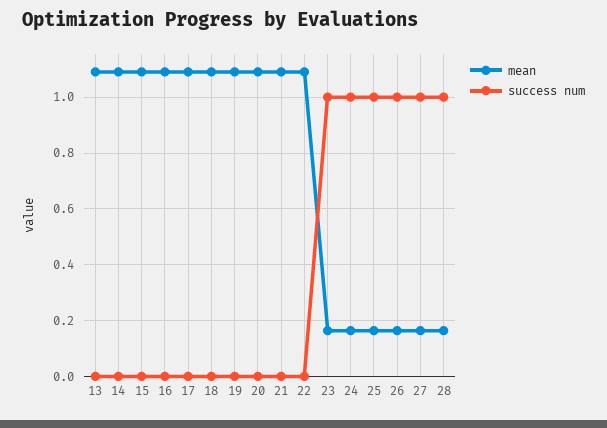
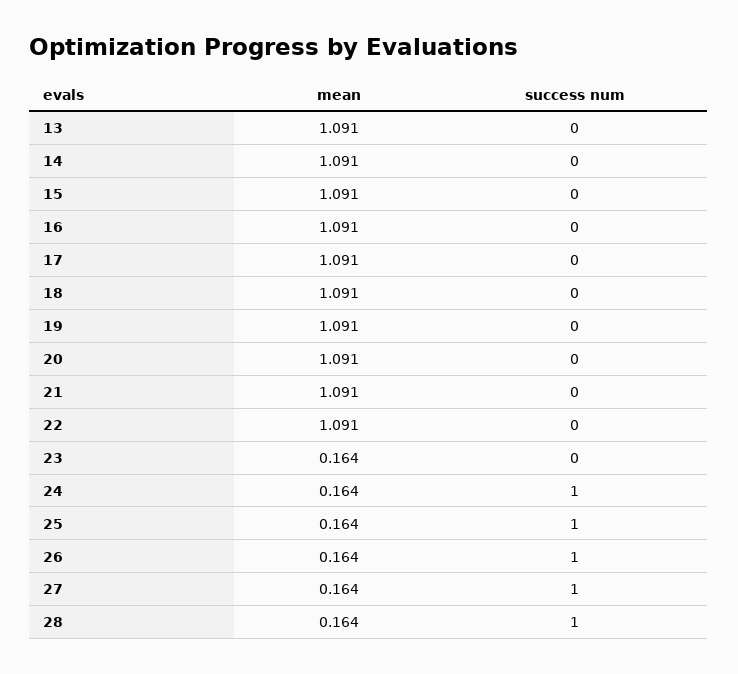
success num, 23: 1 -> 0

